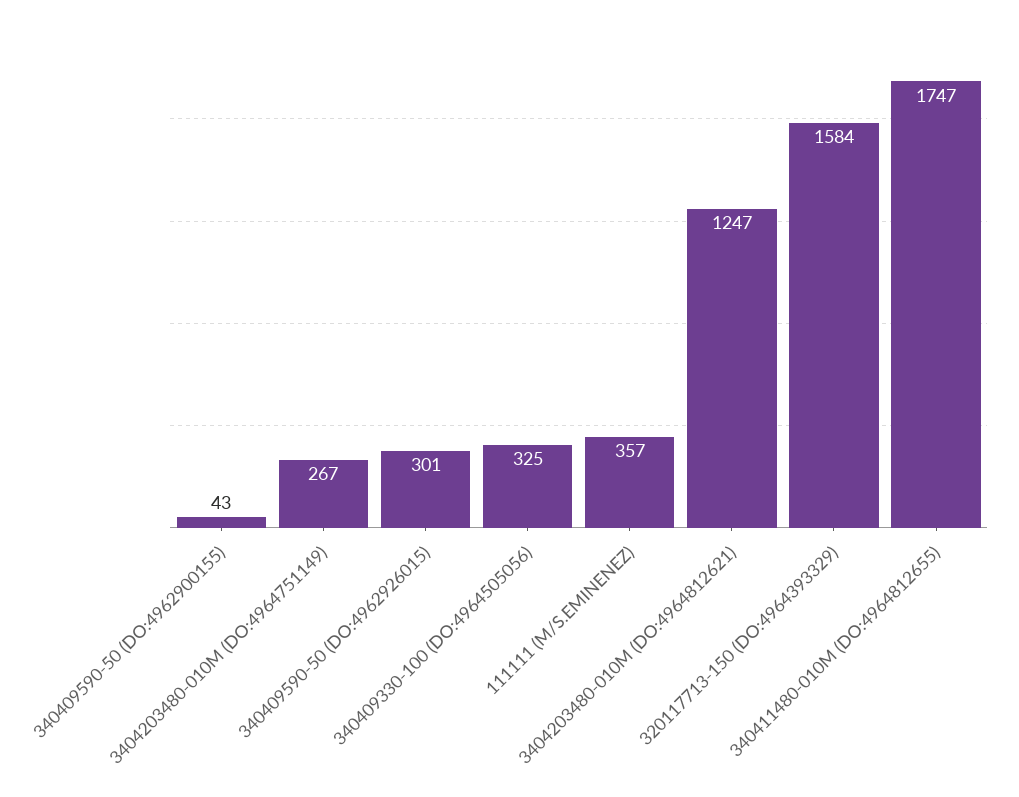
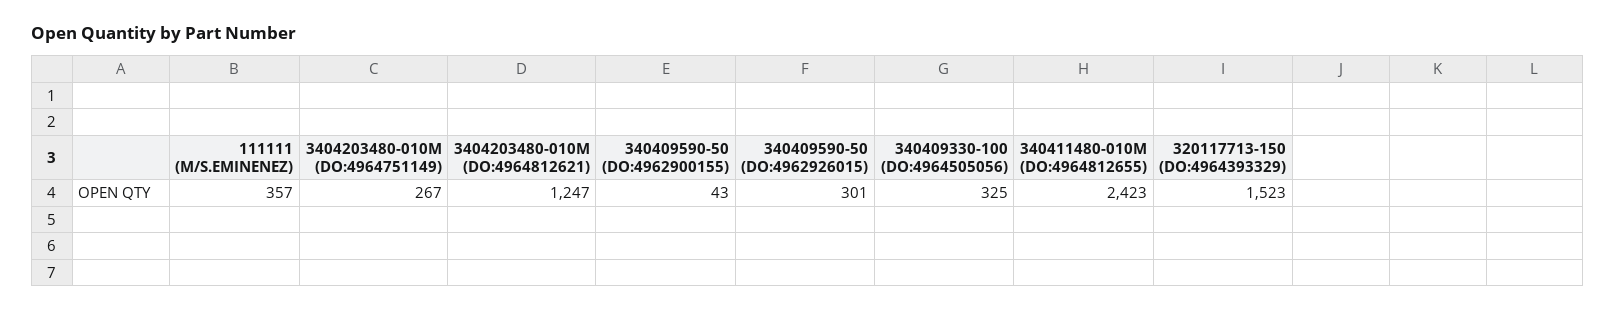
320117713-150 (DO:4964393329): 1584 -> 1523
340411480-010M (DO:4964812655): 1747 -> 2423

